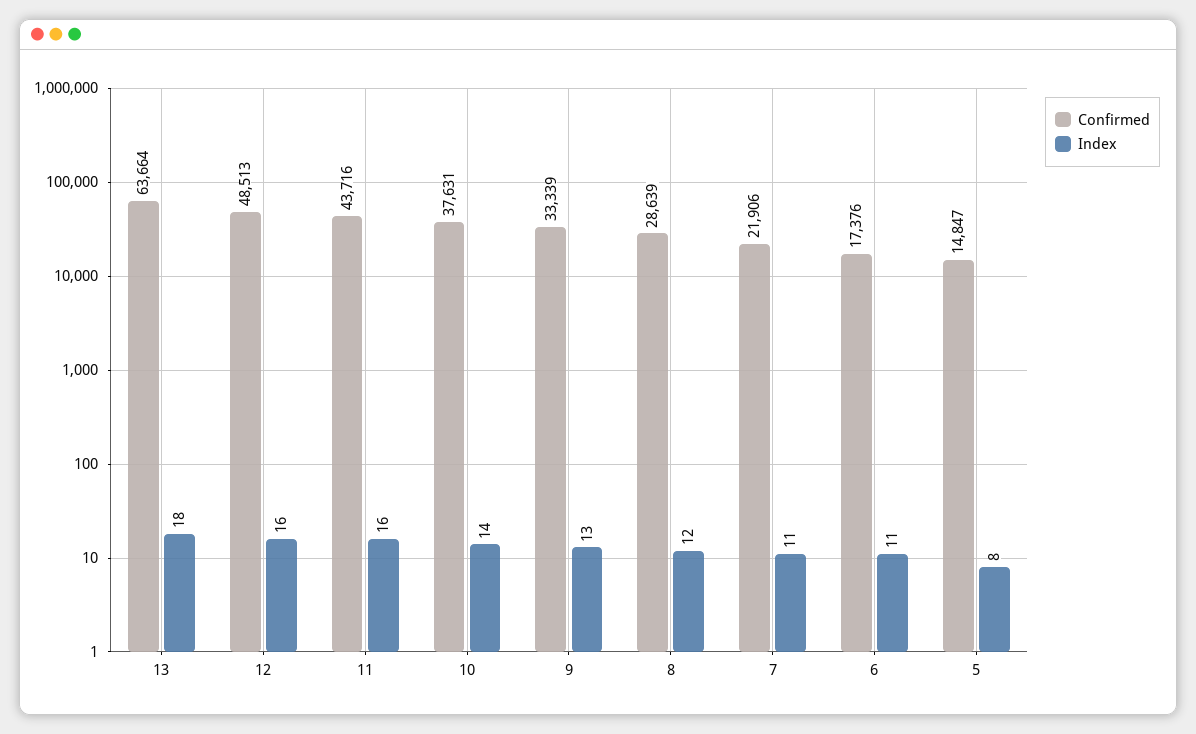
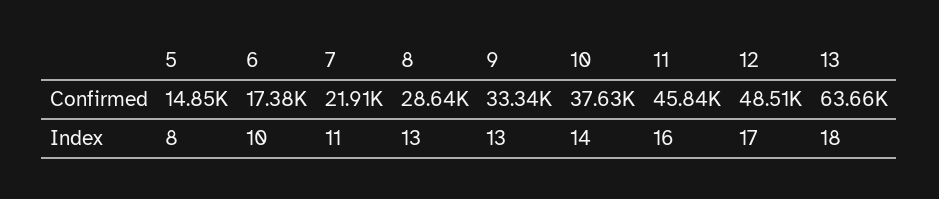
Index, 12: 16 -> 17
Confirmed, 11: 43716 -> 45840
Index, 8: 12 -> 13
Index, 6: 11 -> 10

